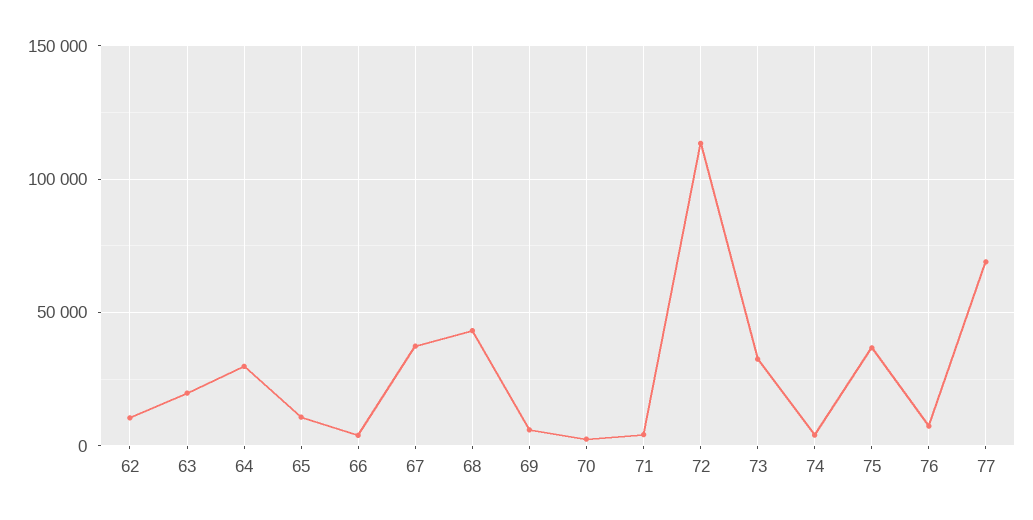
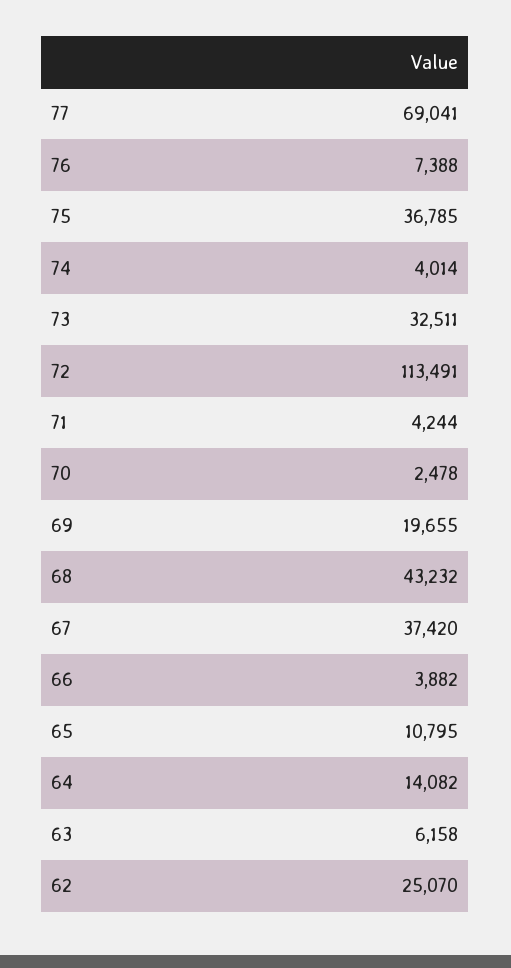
62: 10000 -> 25070
63: 20000 -> 6158
64: 30000 -> 14082
69: 5000 -> 19655

